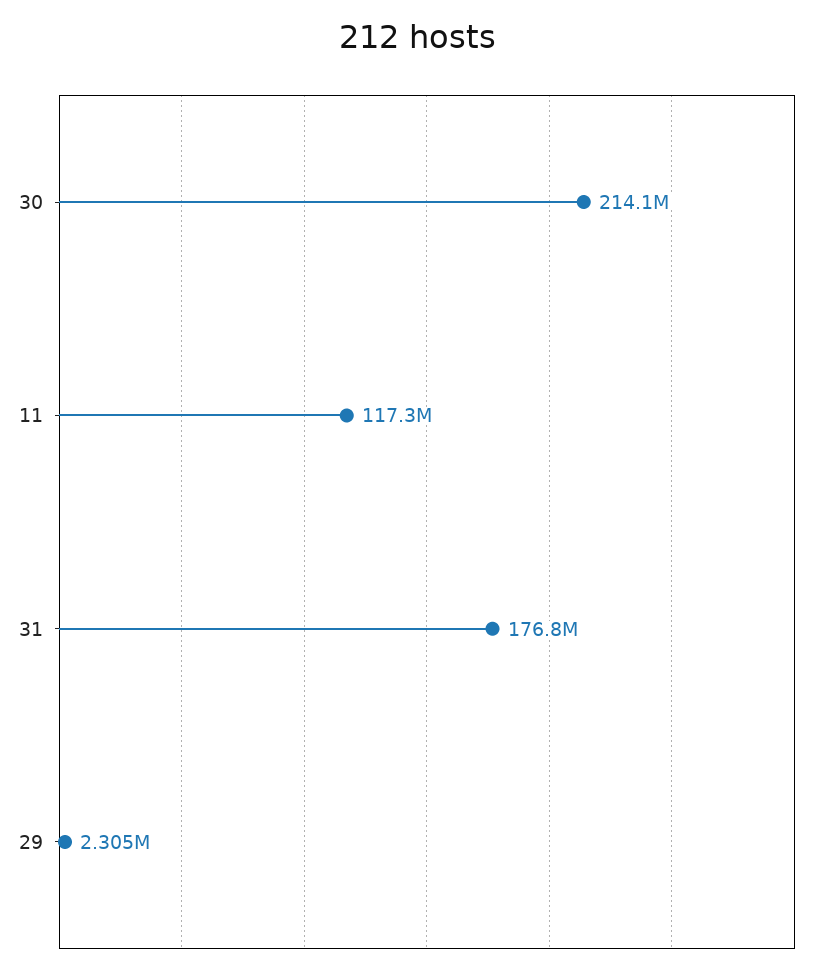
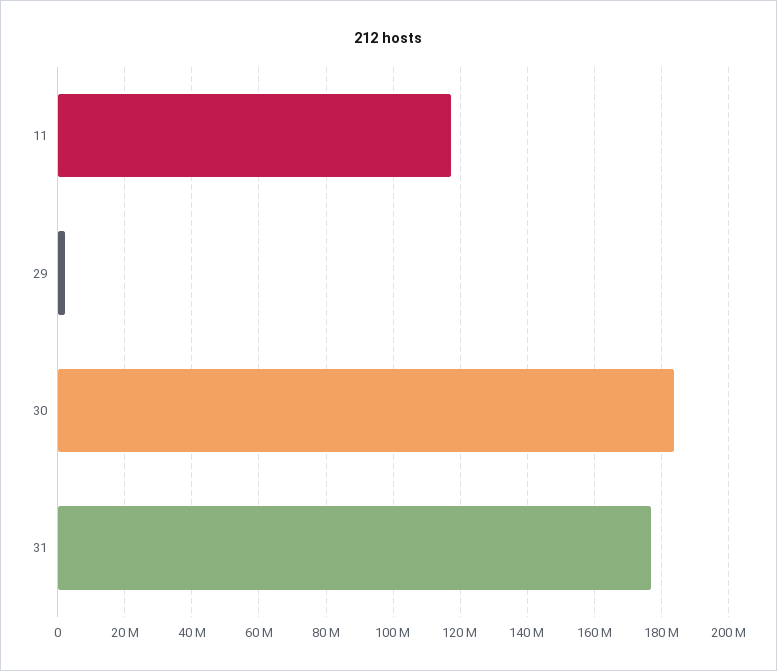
30: 214100000 -> 184000000

